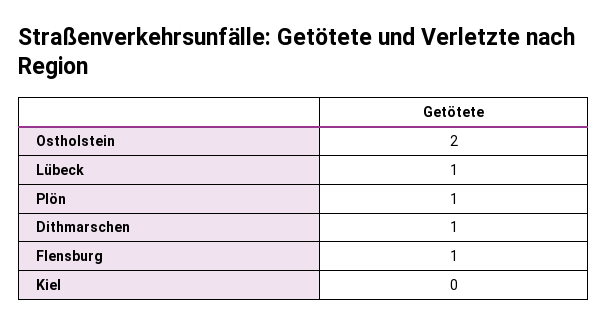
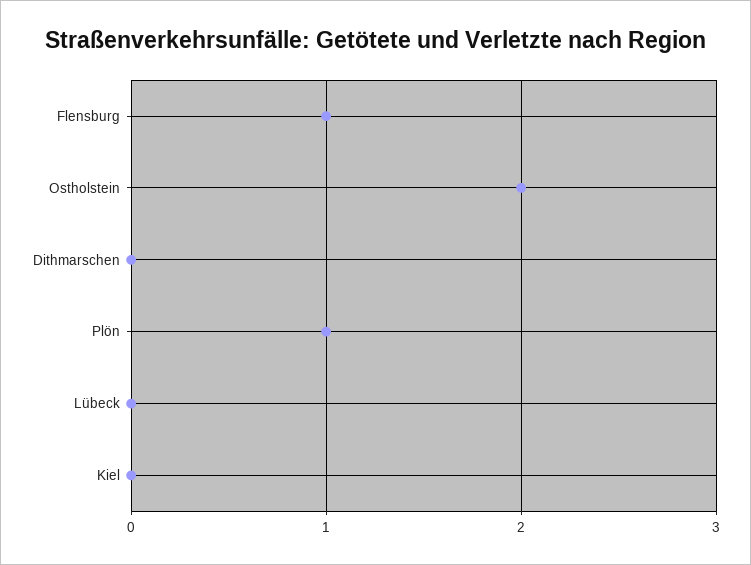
Lübeck: 1 -> 0
Dithmarschen: 1 -> 0

